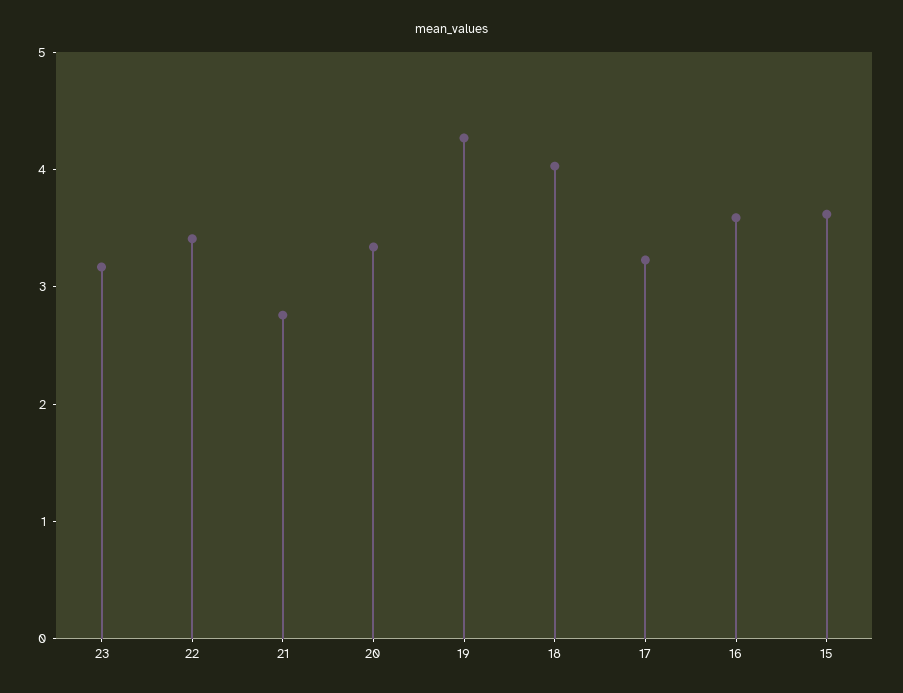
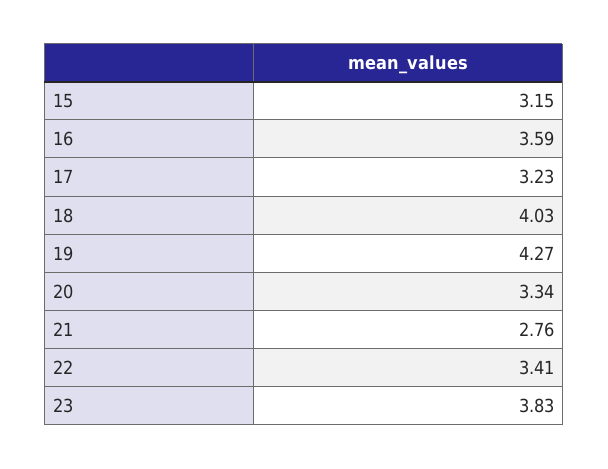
23: 3.2 -> 3.83
15: 3.6 -> 3.15

